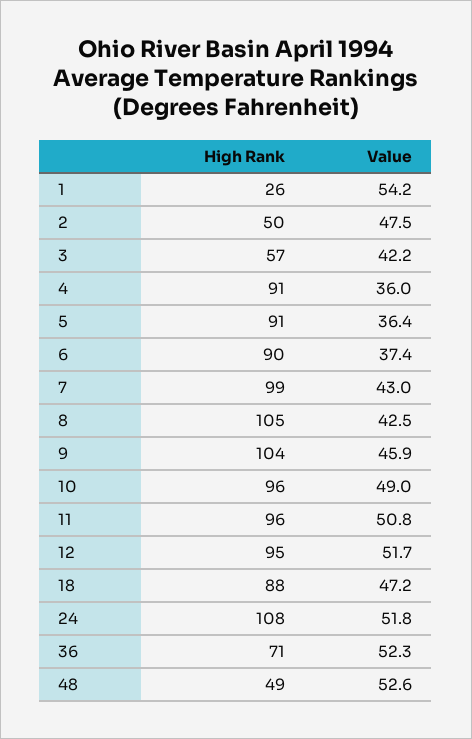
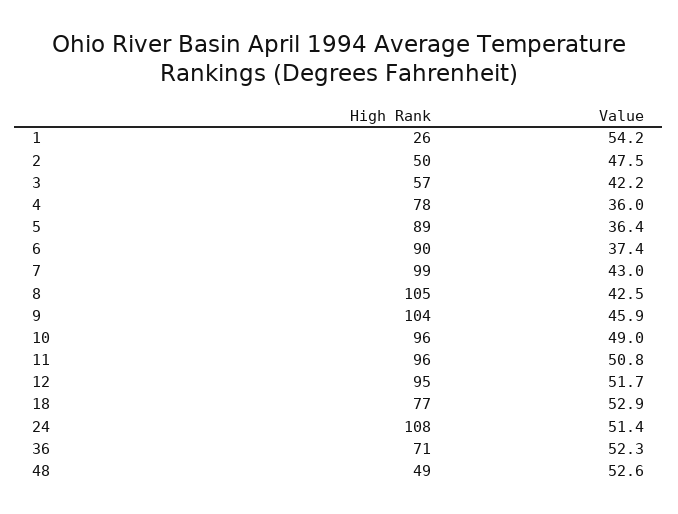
High Rank, 4: 91 -> 78
High Rank, 5: 91 -> 89
High Rank, 18: 88 -> 77
Value, 18: 47.2 -> 52.9
Value, 24: 51.8 -> 51.4

